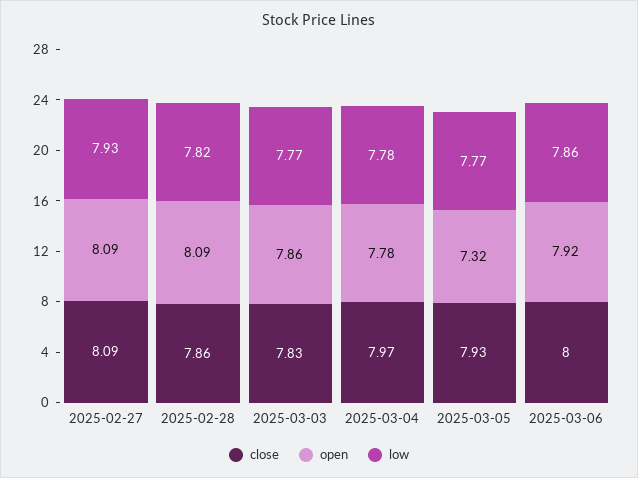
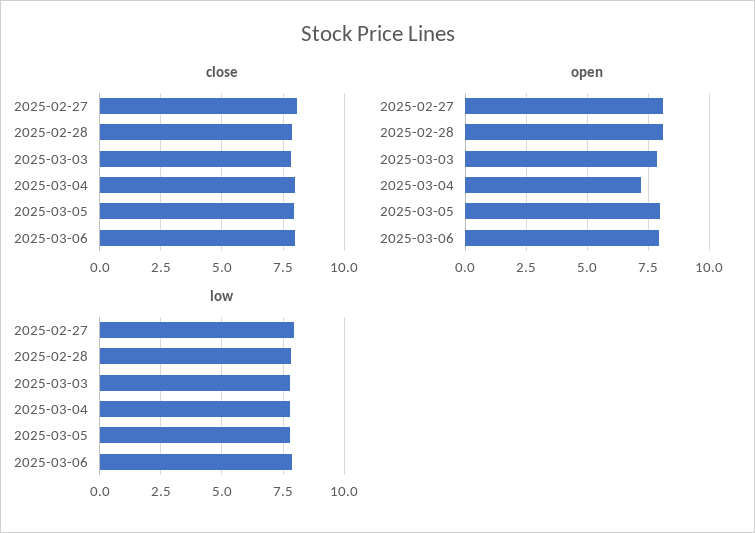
open, 2025-03-04: 7.78 -> 7.25
open, 2025-03-05: 7.32 -> 8

